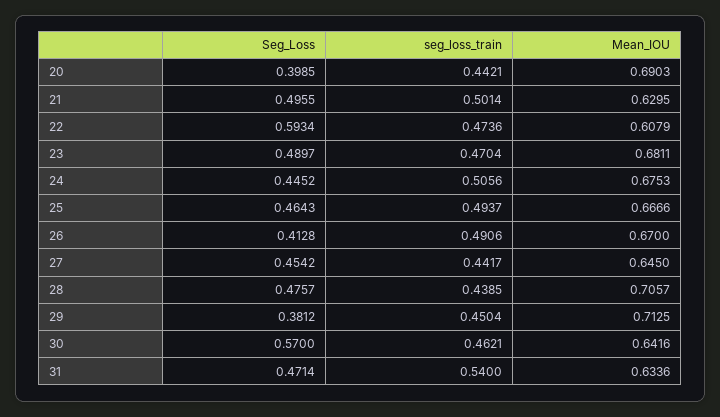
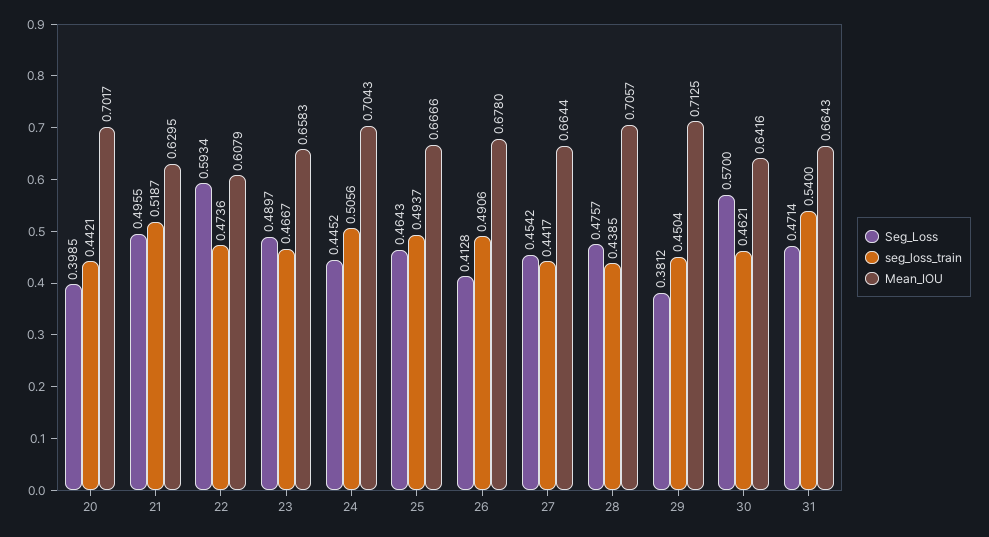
Mean_IOU, 20: 0.6903 -> 0.7017
seg_loss_train, 21: 0.5014 -> 0.5187
seg_loss_train, 23: 0.4704 -> 0.4667
Mean_IOU, 23: 0.6811 -> 0.6583
Mean_IOU, 24: 0.6753 -> 0.7043
Mean_IOU, 26: 0.67 -> 0.678
Mean_IOU, 27: 0.645 -> 0.6644
Mean_IOU, 31: 0.6336 -> 0.6643

